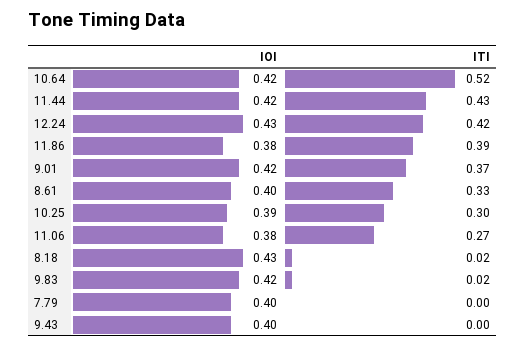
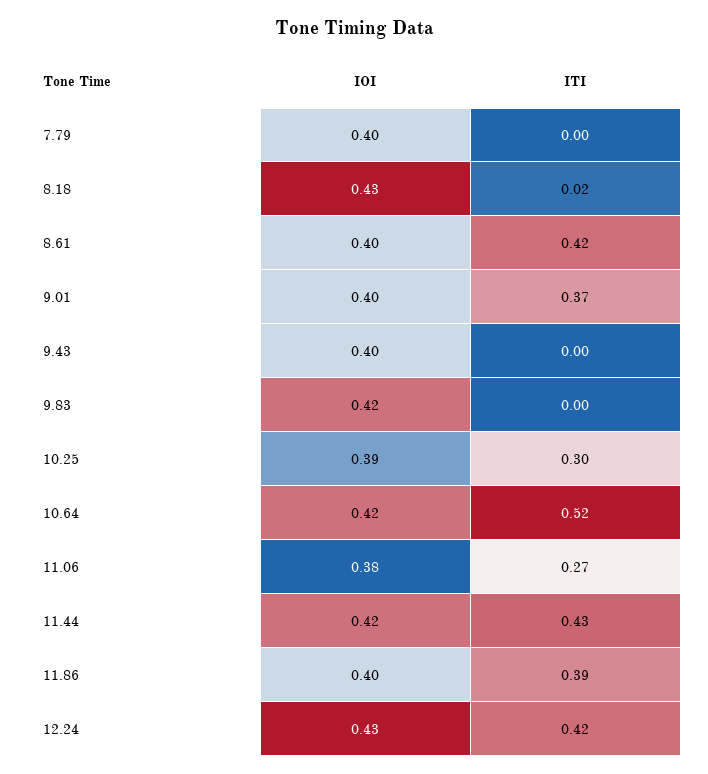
IOI, 11.86: 0.38 -> 0.4
IOI, 9.01: 0.42 -> 0.4
ITI, 8.61: 0.33 -> 0.42
ITI, 9.83: 0.02 -> 0

